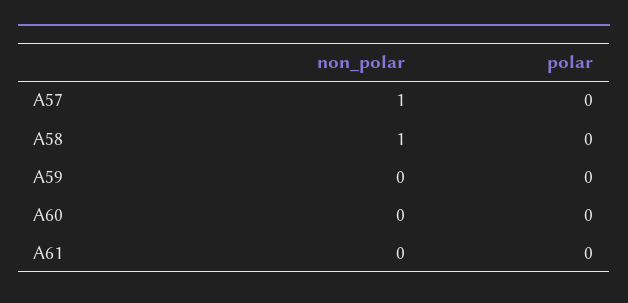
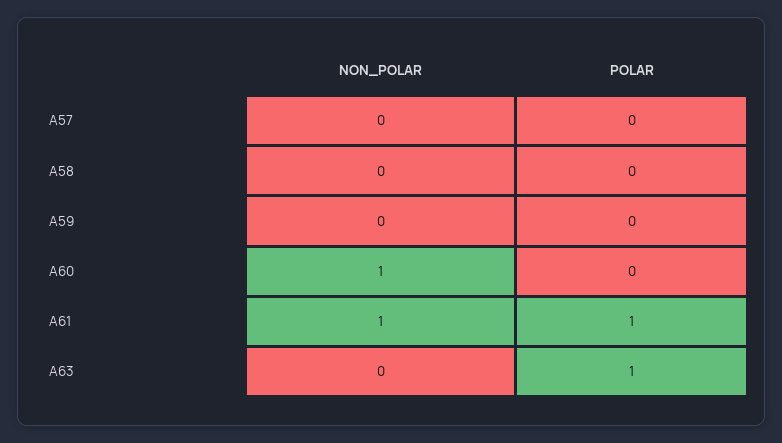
non_polar, A57: 1 -> 0
non_polar, A58: 1 -> 0
non_polar, A60: 0 -> 1
non_polar, A61: 0 -> 1
polar, A61: 0 -> 1
non_polar, A63: none -> 0
polar, A63: none -> 1

